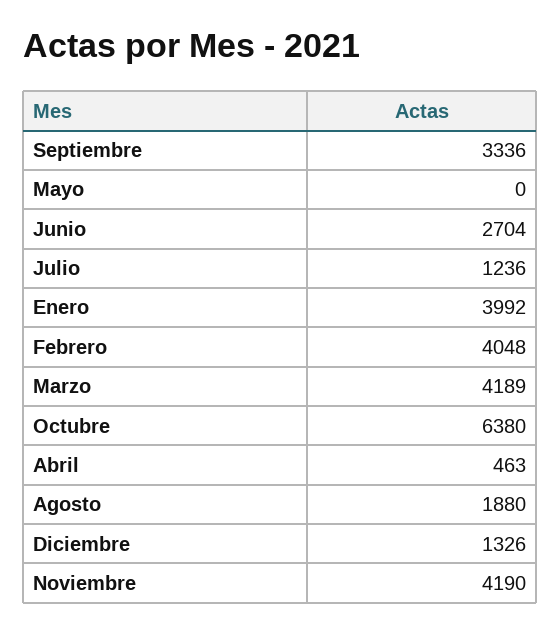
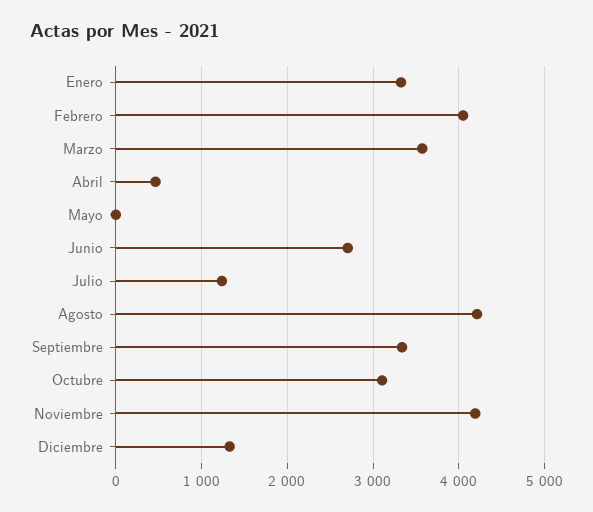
Enero: 3992 -> 3300
Marzo: 4189 -> 3600
Octubre: 6380 -> 3100
Agosto: 1880 -> 4200

